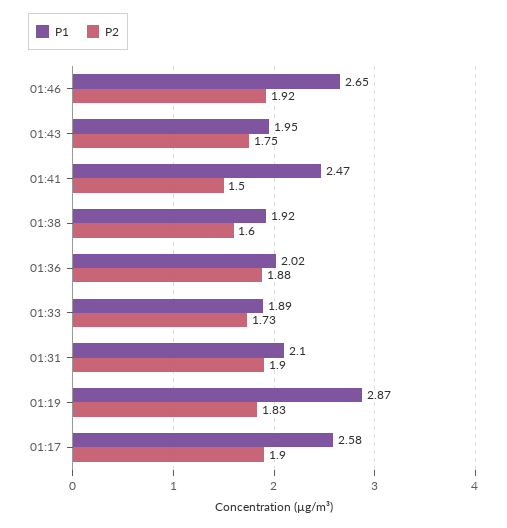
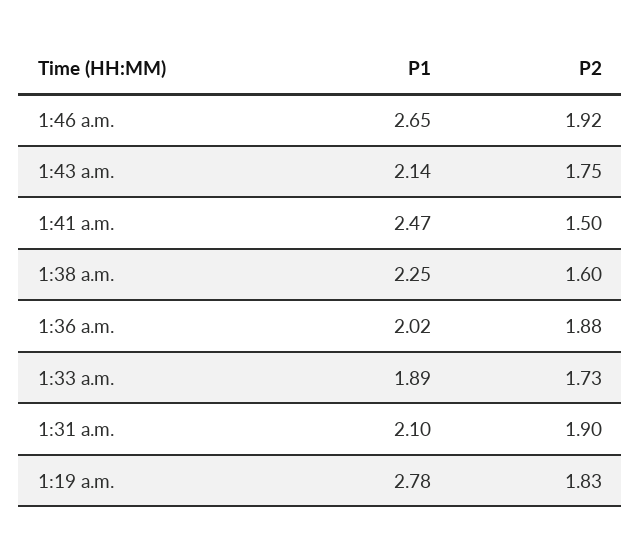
P1, 01:43: 1.95 -> 2.14
P1, 01:38: 1.92 -> 2.25
P1, 01:19: 2.87 -> 2.78
P1, 01:17: 2.58 -> none
P2, 01:17: 1.9 -> none

